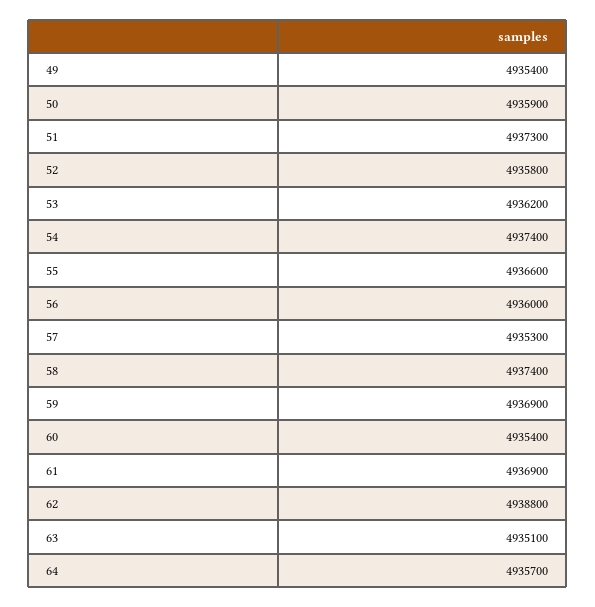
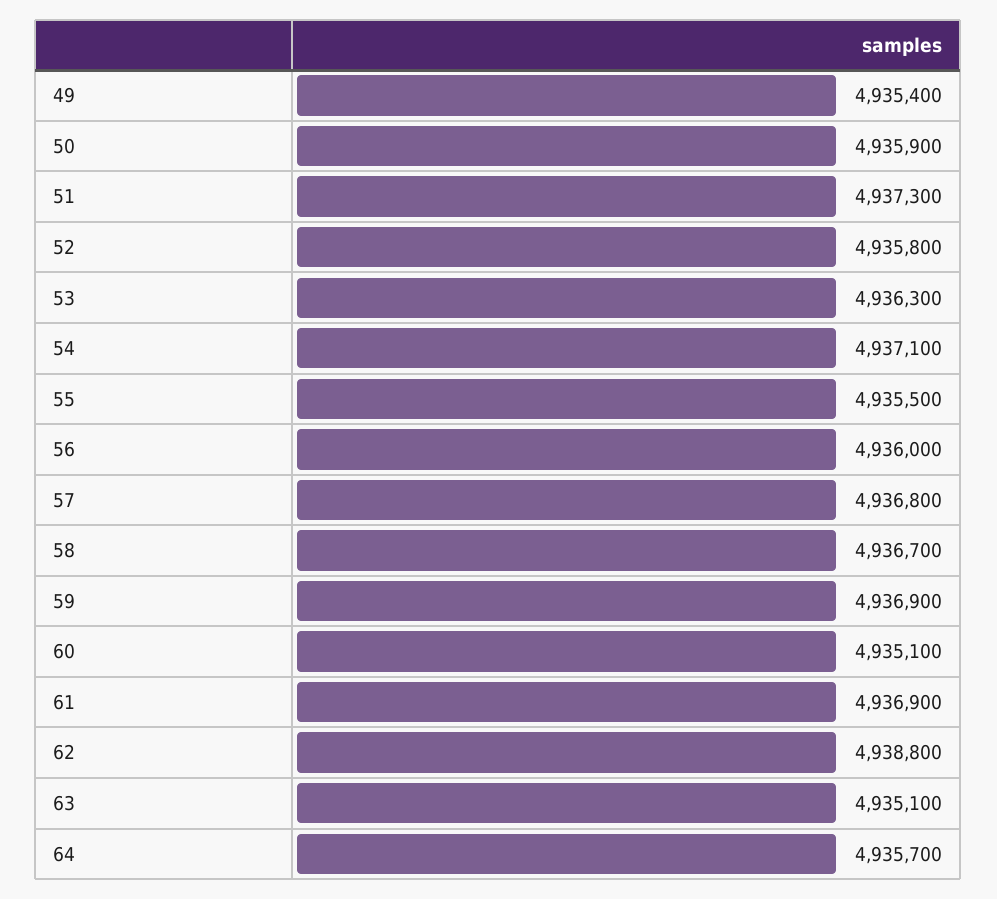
53: 4936200 -> 4936300
54: 4937400 -> 4937100
55: 4936600 -> 4935500
57: 4935300 -> 4936800
58: 4937400 -> 4936700
60: 4935400 -> 4935100

